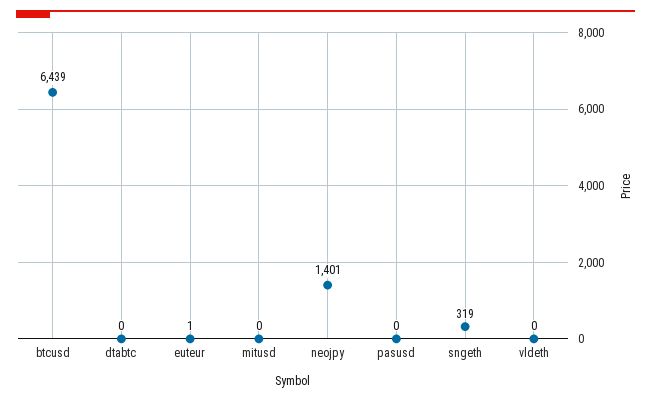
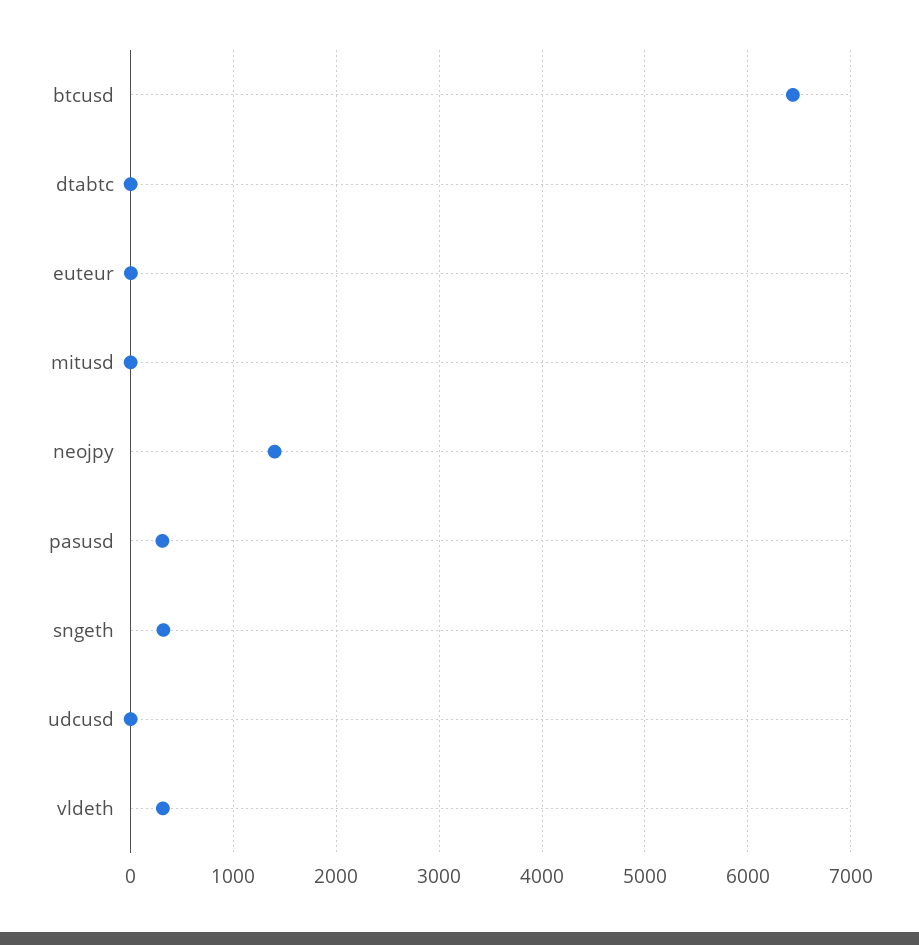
pasusd: 0 -> 300
vldeth: 0 -> 300
udcusd: none -> 0

